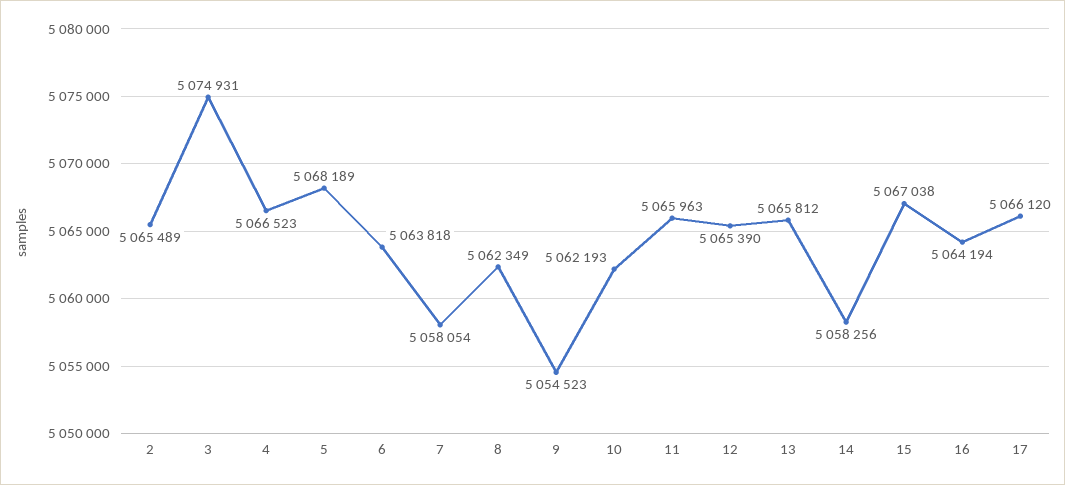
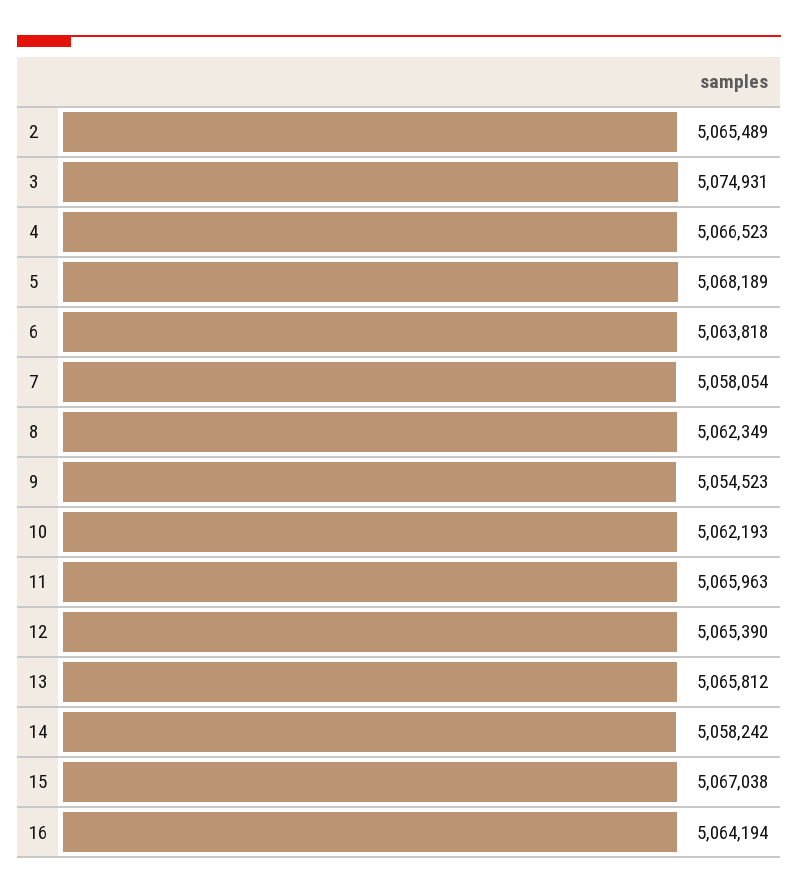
14: 5058256 -> 5058242
17: 5066120 -> none

